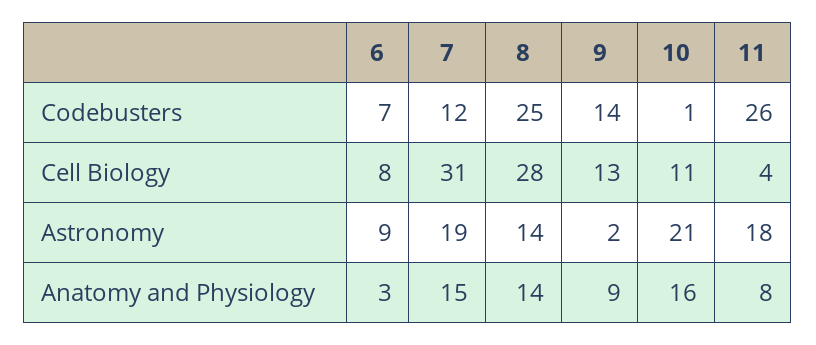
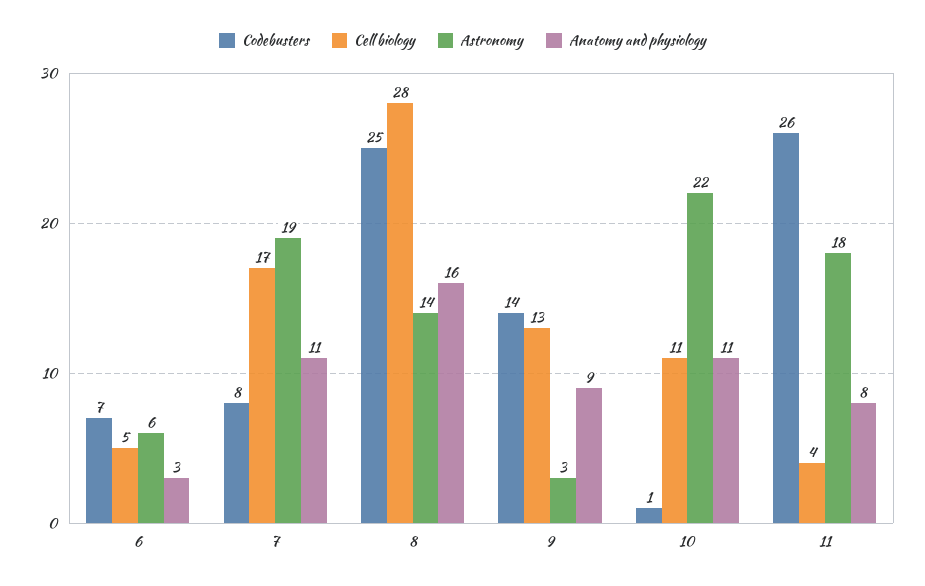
Codebusters, 7: 12 -> 8
Cell Biology, 6: 8 -> 5
Cell Biology, 7: 31 -> 17
Astronomy, 6: 9 -> 6
Astronomy, 9: 2 -> 3
Astronomy, 10: 21 -> 22
Anatomy and Physiology, 7: 15 -> 11
Anatomy and Physiology, 8: 14 -> 16
Anatomy and Physiology, 10: 16 -> 11

